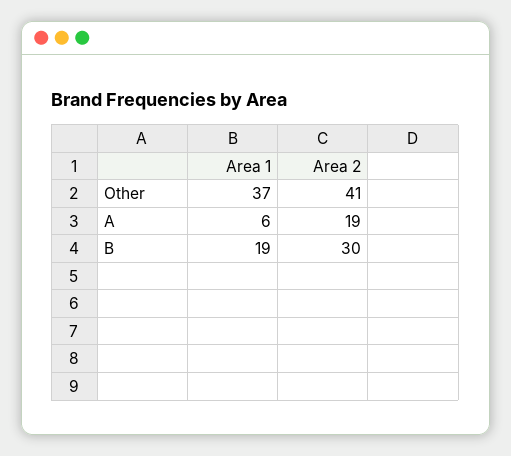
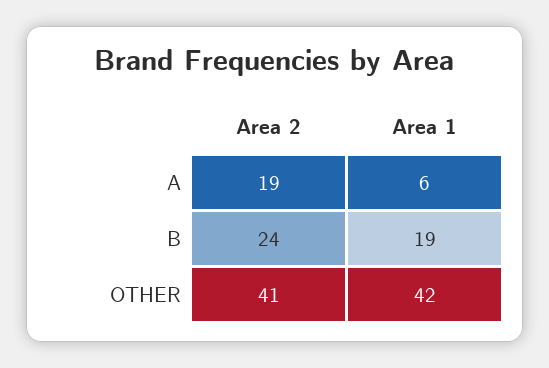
Area 1, Other: 37 -> 42
Area 2, B: 30 -> 24

